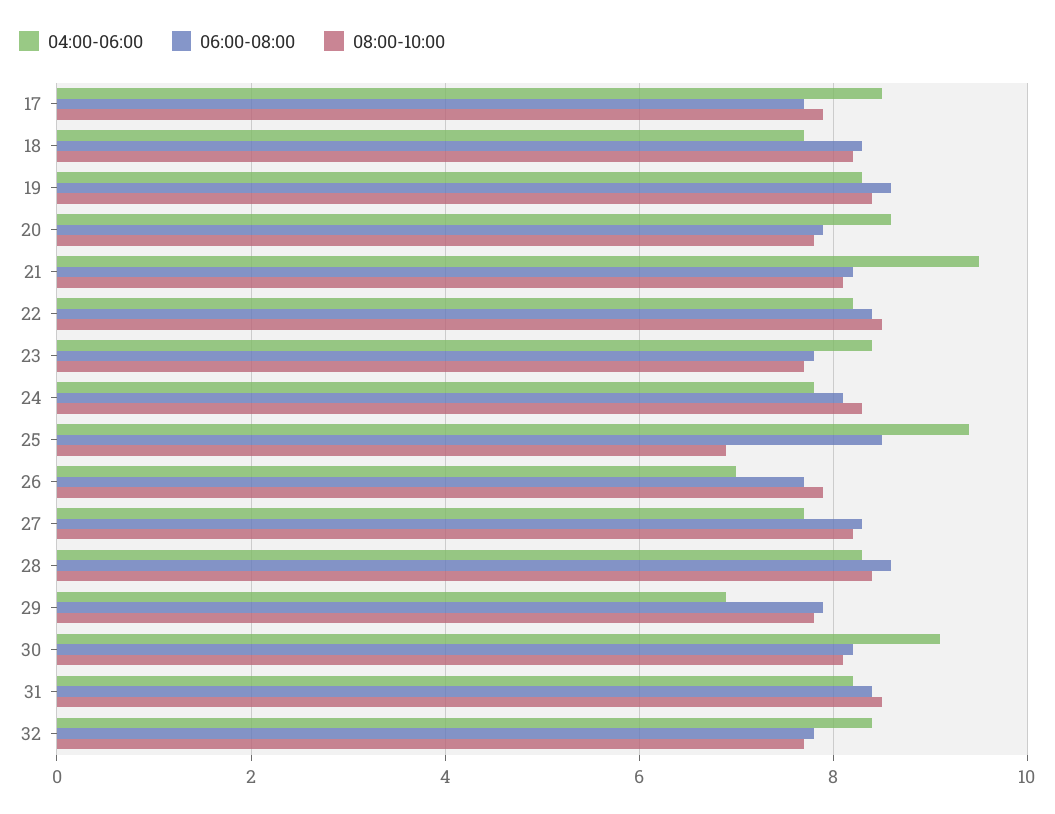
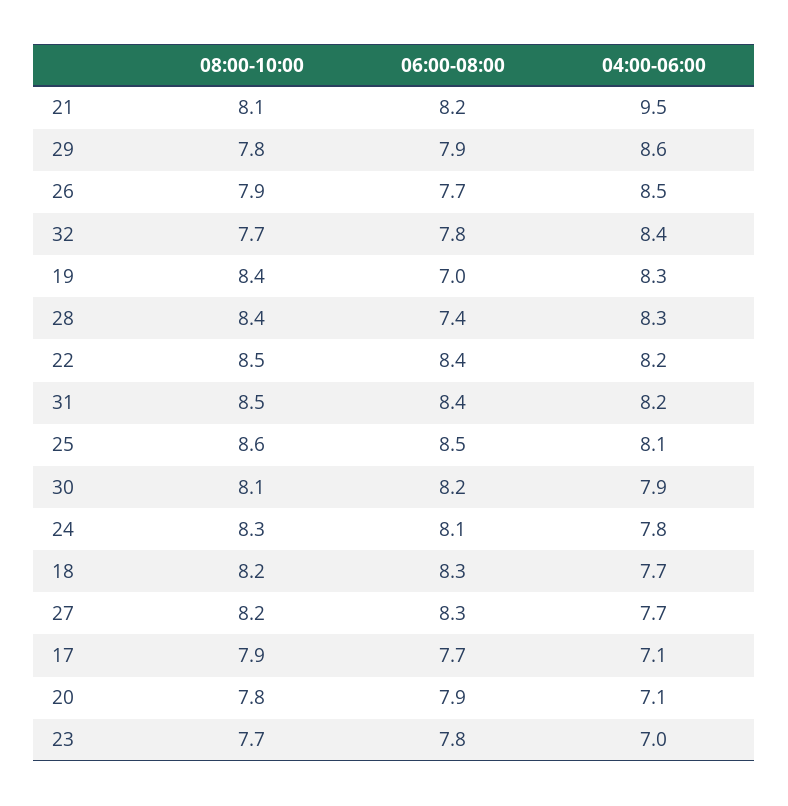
04:00-06:00, 17: 8.5 -> 7.1
06:00-08:00, 19: 8.5 -> 7
04:00-06:00, 20: 8.5 -> 7.1
04:00-06:00, 23: 8.5 -> 7
04:00-06:00, 25: 9.5 -> 8.1
08:00-10:00, 25: 7 -> 8.6
04:00-06:00, 26: 7 -> 8.5
06:00-08:00, 28: 8.5 -> 7.4
04:00-06:00, 29: 7 -> 8.6
04:00-06:00, 30: 9 -> 7.9

